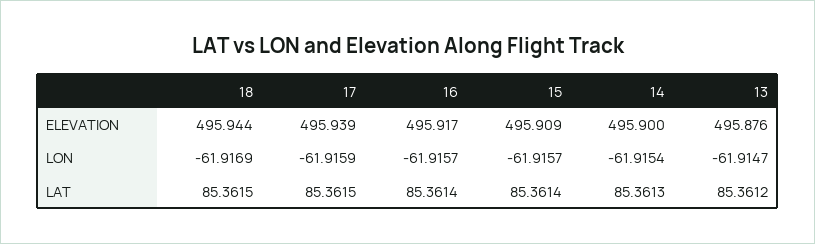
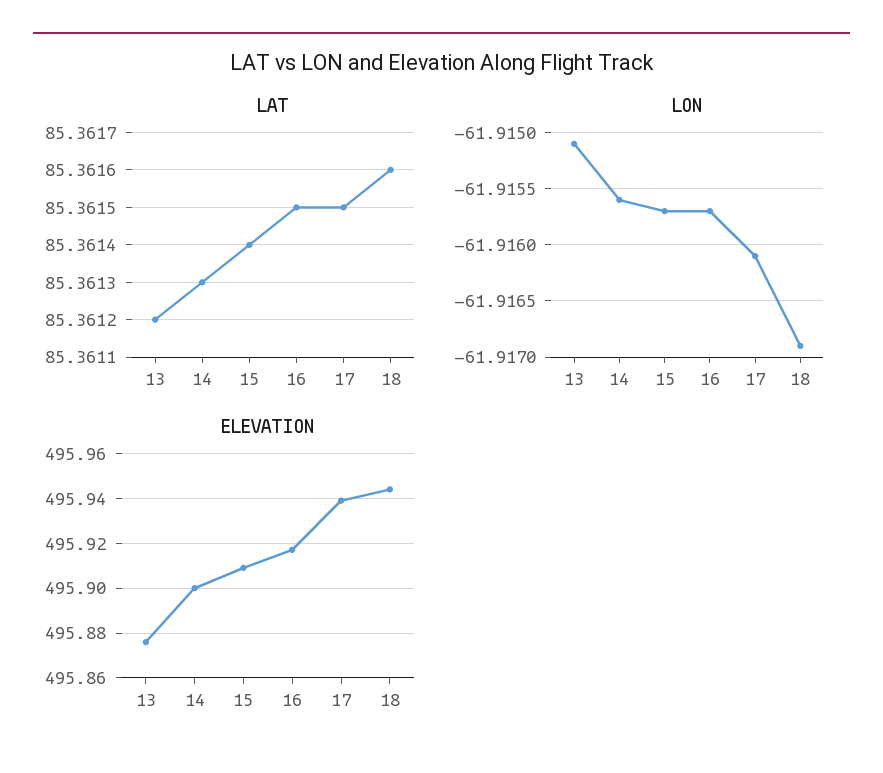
LON, 17: -61.9159 -> -61.9161
LON, 14: -61.9154 -> -61.9156
LON, 13: -61.9147 -> -61.9151
LAT, 18: 85.3615 -> 85.3616
LAT, 16: 85.3614 -> 85.3615

